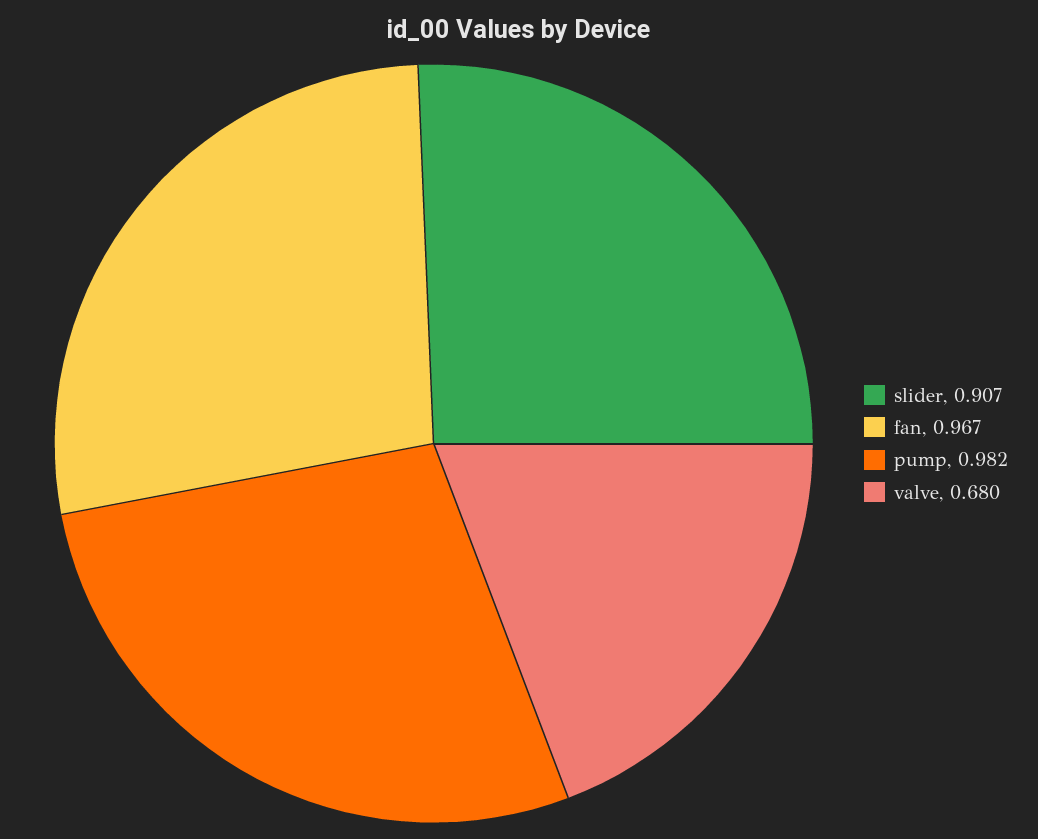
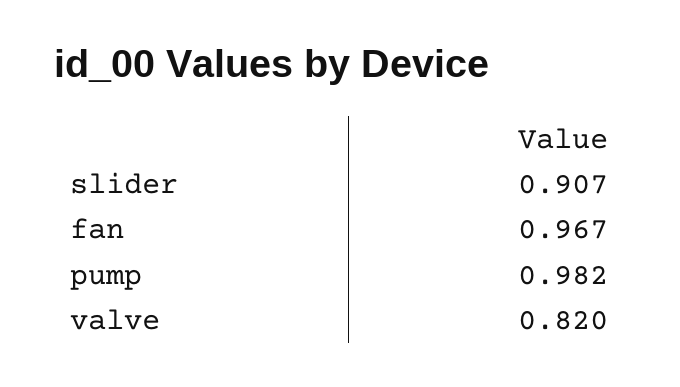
valve: 0.68 -> 0.82

